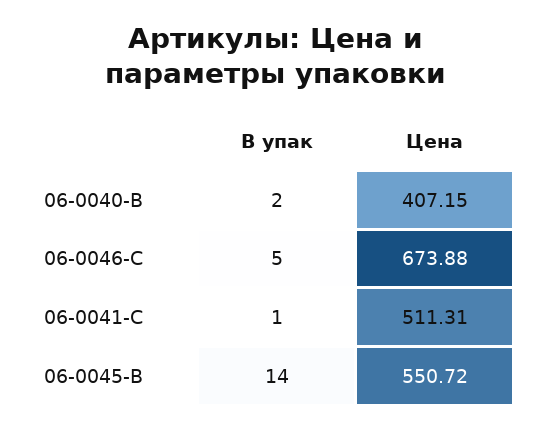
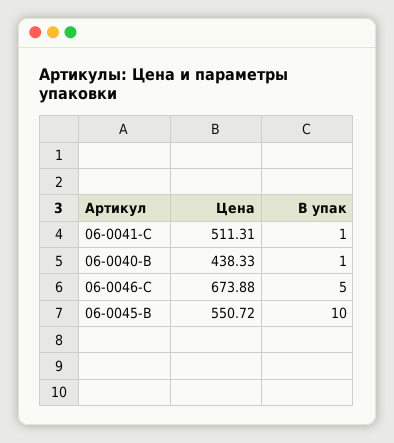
В упак, 06-0040-B: 2 -> 1
Цена, 06-0040-B: 407.15 -> 438.33
В упак, 06-0045-B: 14 -> 10

